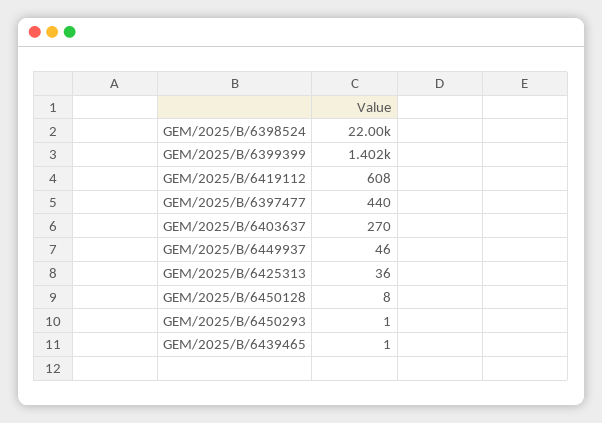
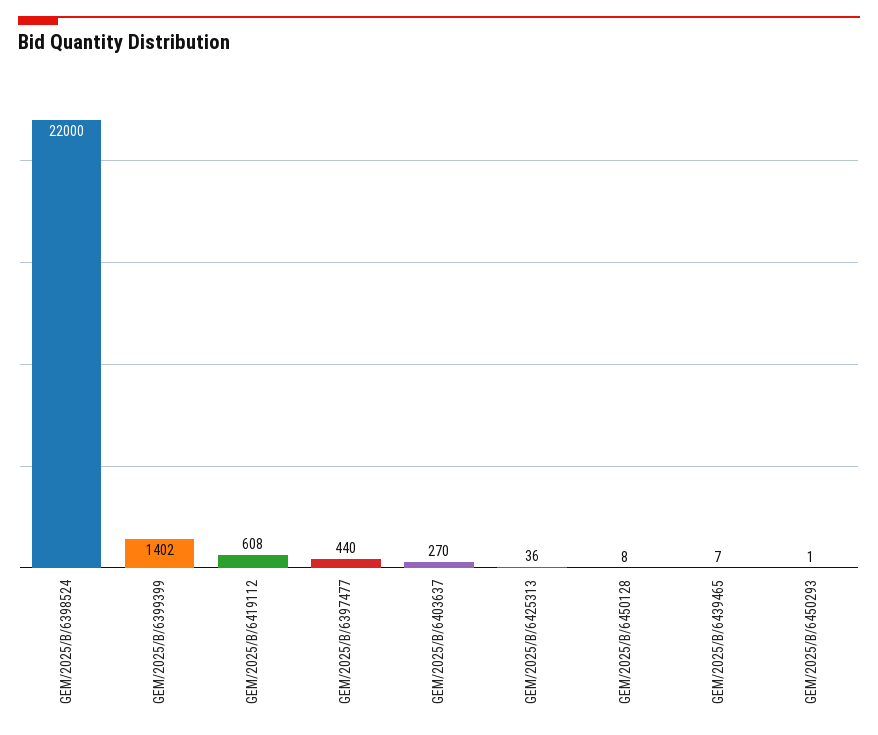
GEM/2025/B/6449937: 46 -> none
GEM/2025/B/6439465: 1 -> 7

